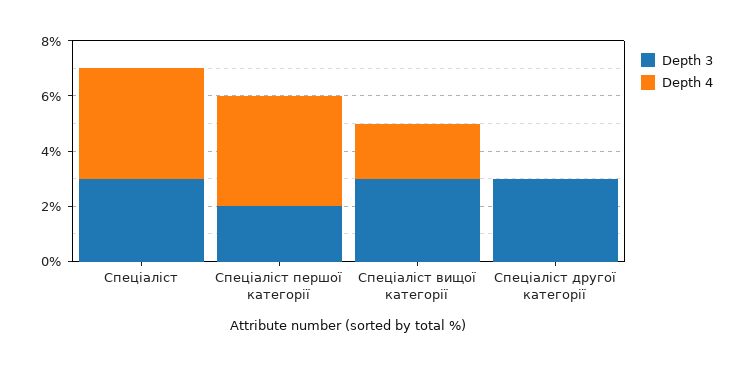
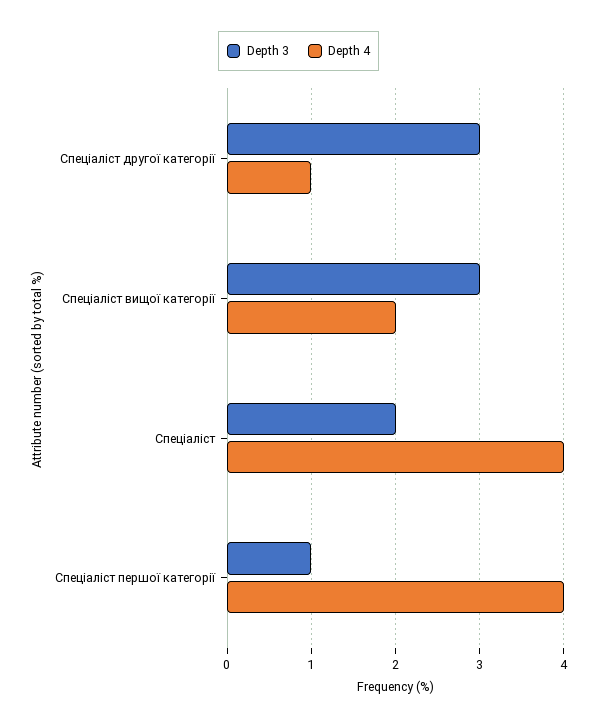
Depth 3, Спеціаліст: 3 -> 2
Depth 3, Спеціаліст першої категорії: 2 -> 1
Depth 4, Спеціаліст другої категорії: 0 -> 1

